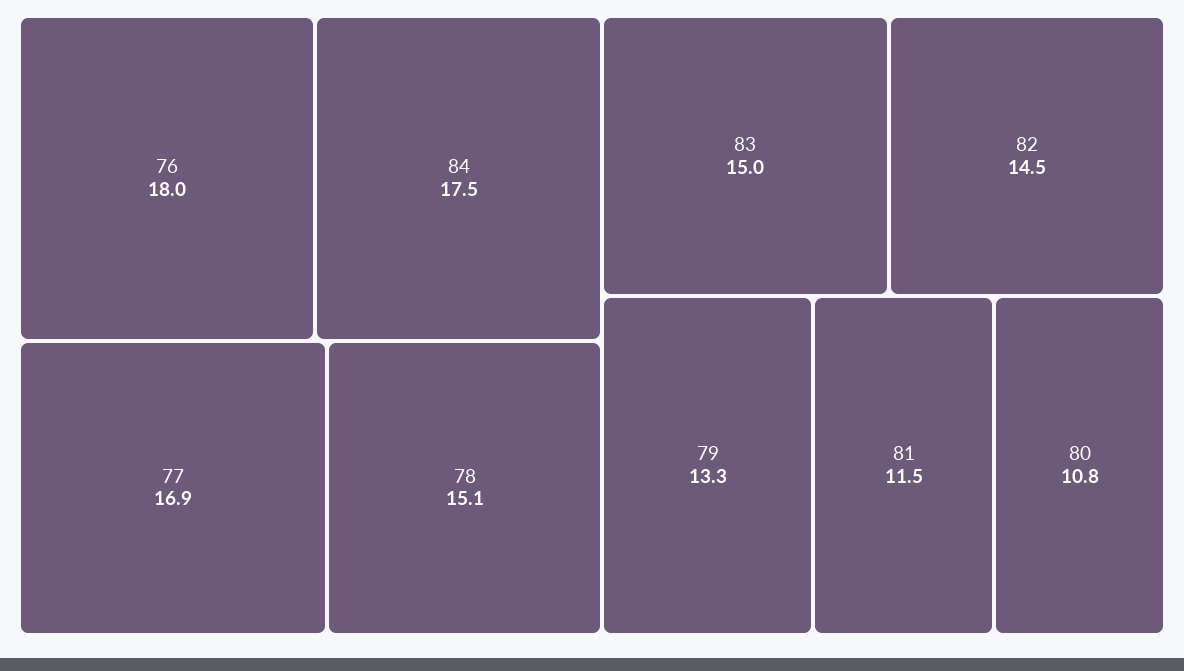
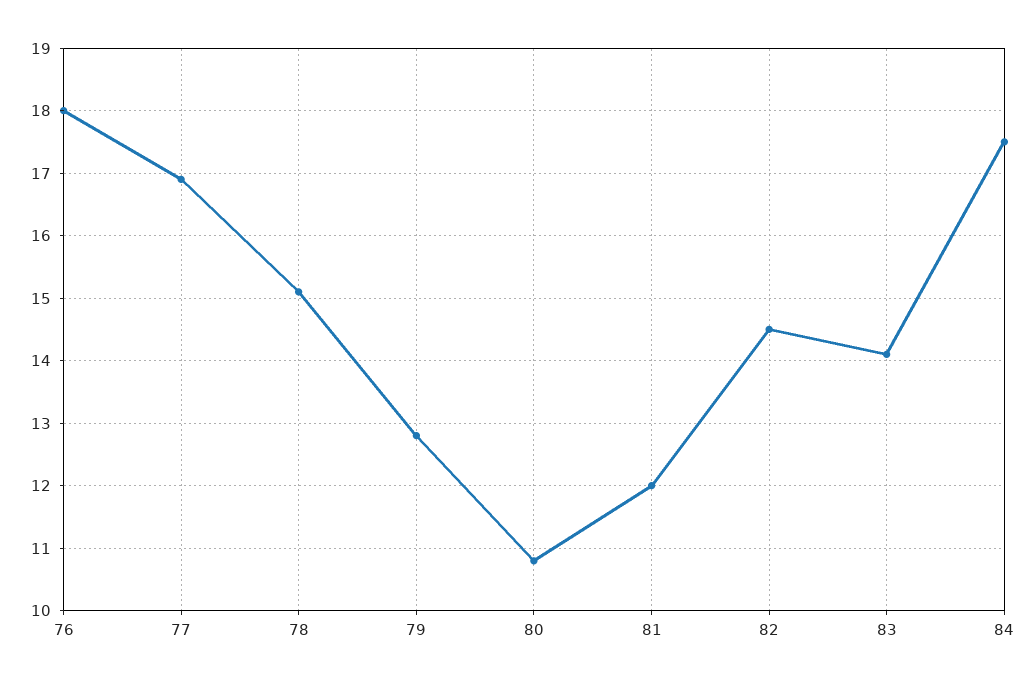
83: 15 -> 14.1
79: 13.3 -> 12.8
81: 11.5 -> 12

